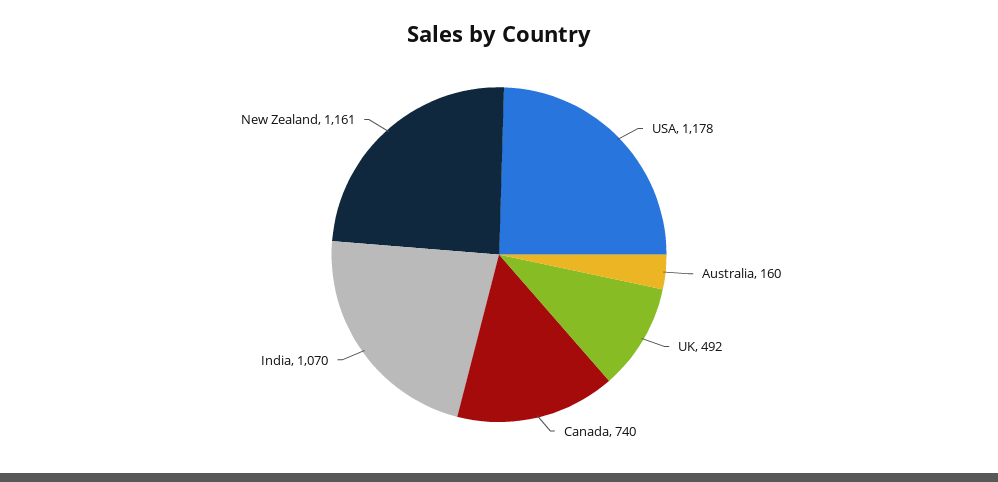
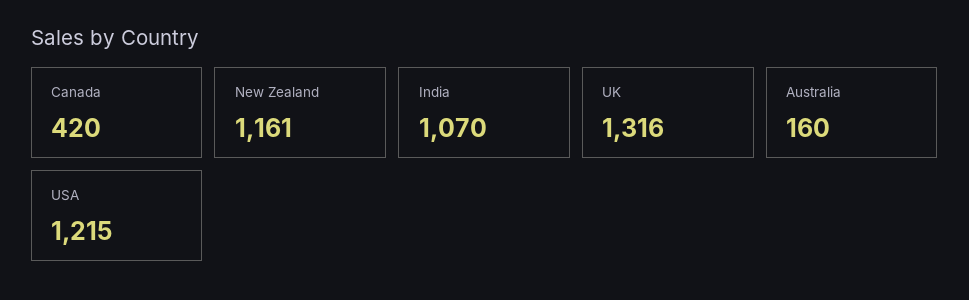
USA: 1178 -> 1215
UK: 492 -> 1316
Canada: 740 -> 420

